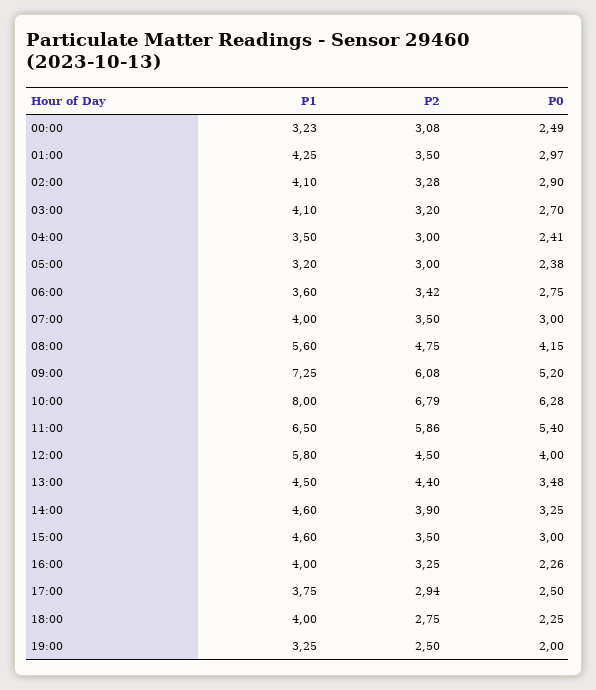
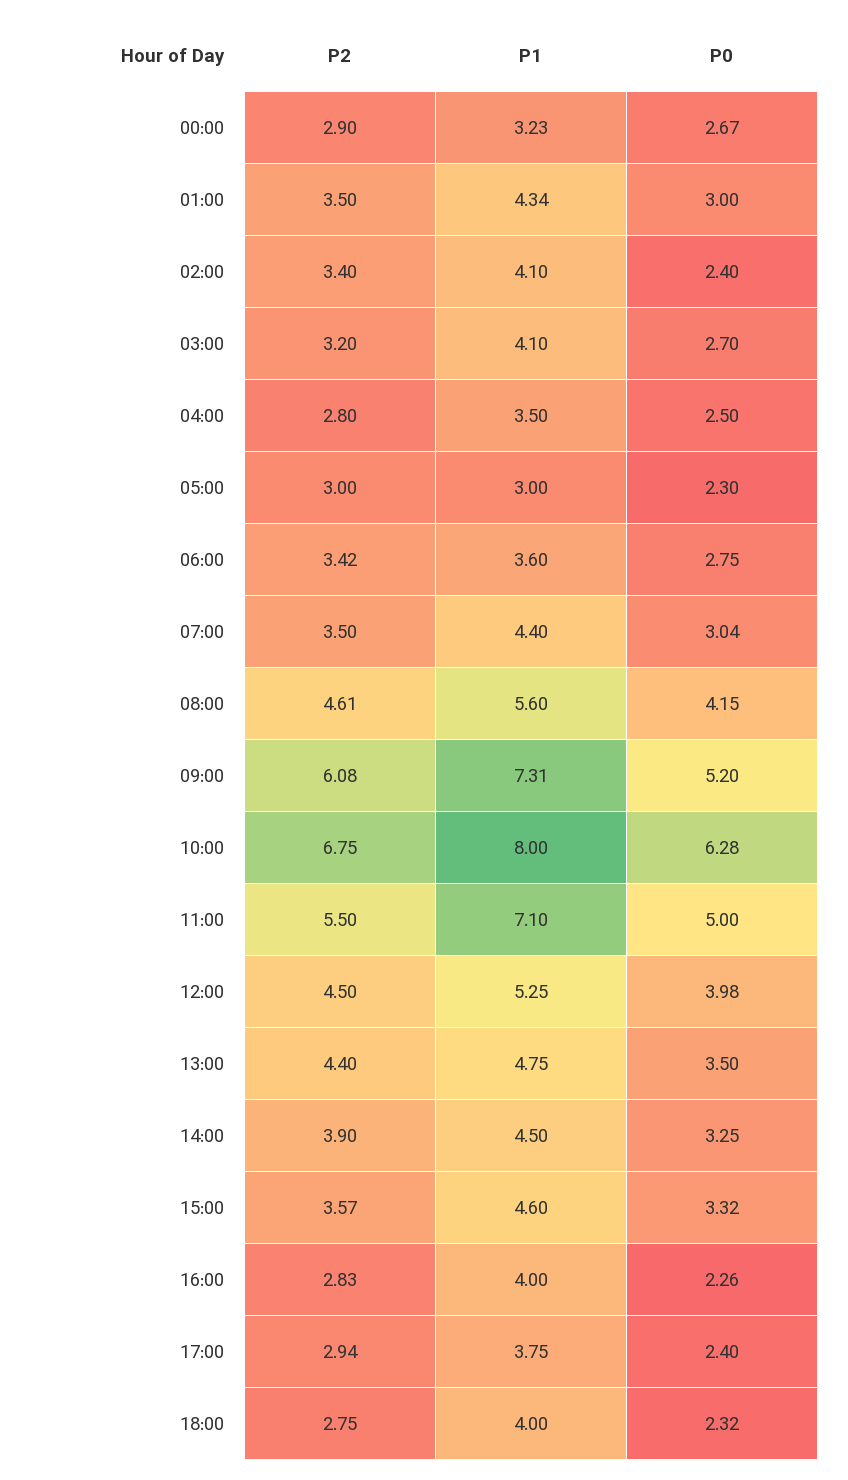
P2, 00:00: 3.08 -> 2.9
P0, 00:00: 2.49 -> 2.67
P1, 01:00: 4.25 -> 4.34
P0, 01:00: 2.97 -> 3
P2, 02:00: 3.28 -> 3.4
P0, 02:00: 2.9 -> 2.4
P2, 04:00: 3 -> 2.8
P0, 04:00: 2.41 -> 2.5
P1, 05:00: 3.2 -> 3
P0, 05:00: 2.38 -> 2.3
P1, 07:00: 4 -> 4.4
P0, 07:00: 3 -> 3.04
P2, 08:00: 4.75 -> 4.61
P1, 09:00: 7.25 -> 7.31
P2, 10:00: 6.79 -> 6.75
P1, 11:00: 6.5 -> 7.1
P2, 11:00: 5.86 -> 5.5
P0, 11:00: 5.4 -> 5
P1, 12:00: 5.8 -> 5.25
P0, 12:00: 4 -> 3.98
P1, 13:00: 4.5 -> 4.75
P0, 13:00: 3.48 -> 3.5
P1, 14:00: 4.6 -> 4.5
P2, 15:00: 3.5 -> 3.57
P0, 15:00: 3 -> 3.32
P2, 16:00: 3.25 -> 2.83
P0, 17:00: 2.5 -> 2.4
P0, 18:00: 2.25 -> 2.32
P1, 19:00: 3.25 -> none
P2, 19:00: 2.5 -> none
P0, 19:00: 2 -> none

